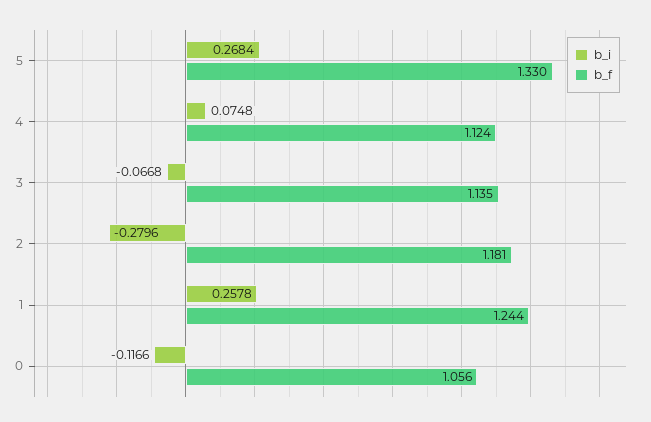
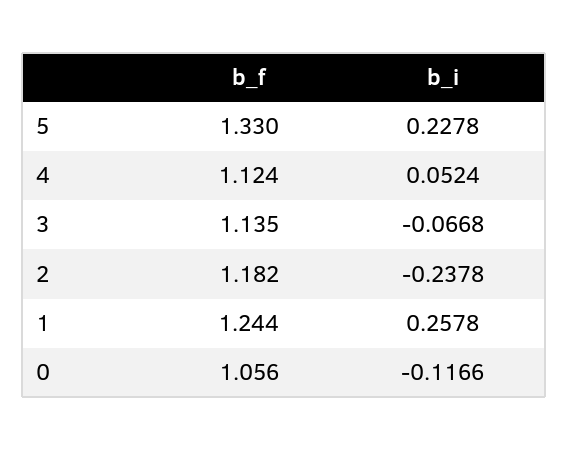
b_i, 5: 0.2684 -> 0.2278
b_i, 4: 0.0748 -> 0.0524
b_i, 2: -0.2796 -> -0.2378
b_f, 2: 1.181 -> 1.182

